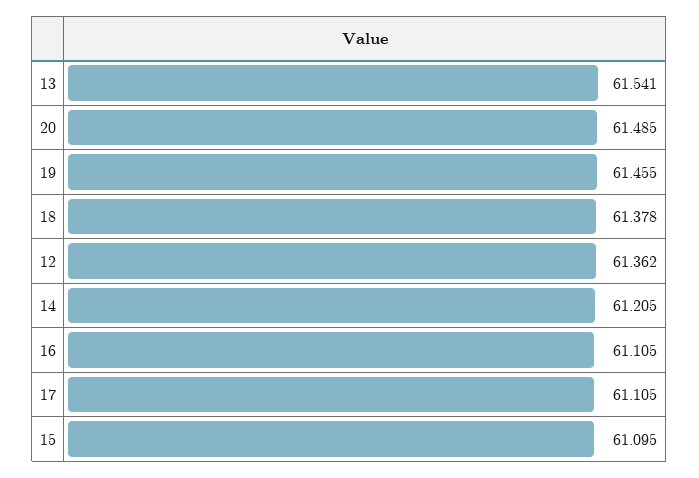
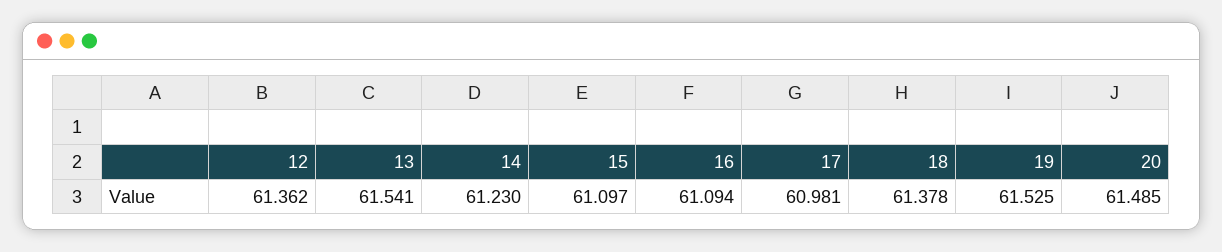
19: 61.455 -> 61.525
14: 61.205 -> 61.23
16: 61.105 -> 61.094
17: 61.105 -> 60.981
15: 61.095 -> 61.097

